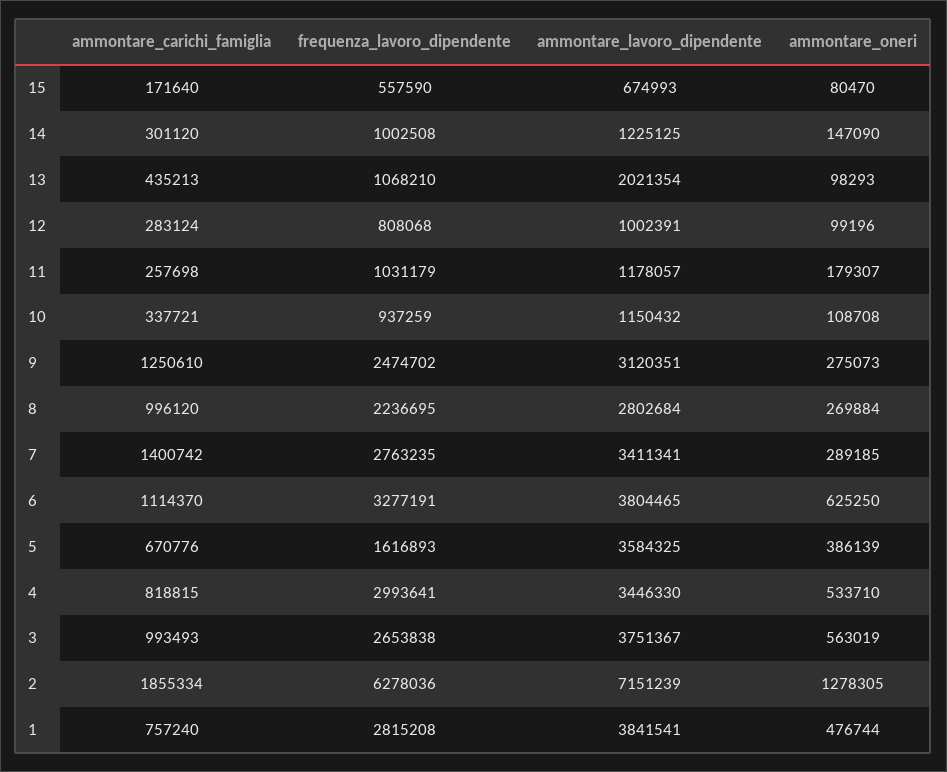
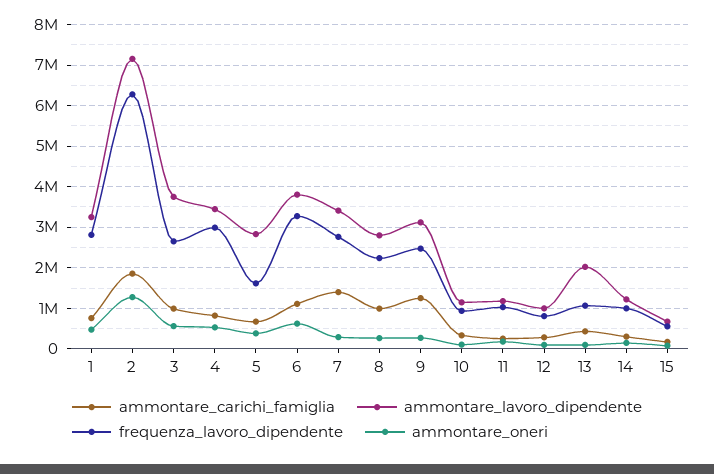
ammontare_lavoro_dipendente, 5: 3584325 -> 2800000
ammontare_lavoro_dipendente, 1: 3841541 -> 3200000

